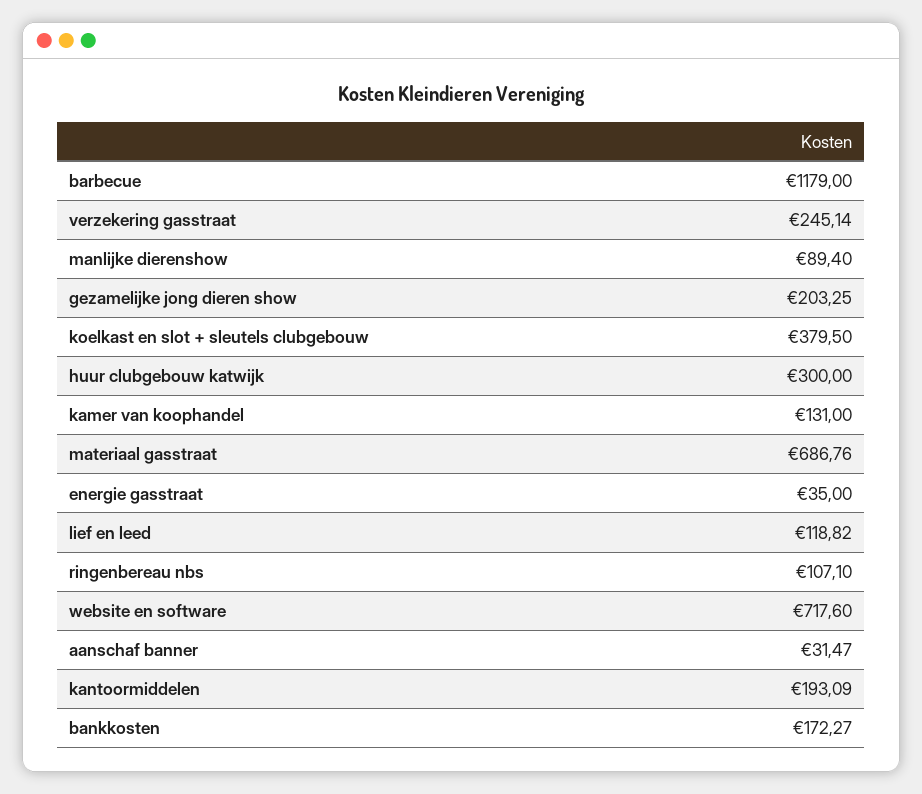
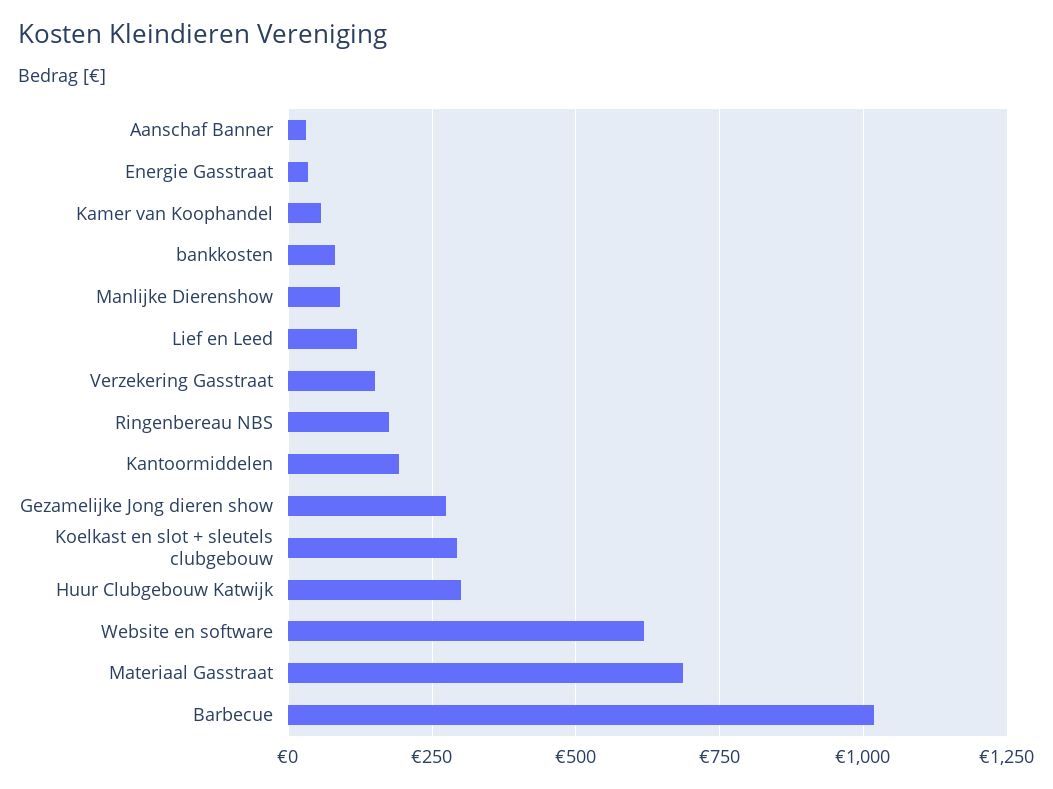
barbecue: 1179 -> 1025
verzekering gasstraat: 245.14 -> 150
gezamelijke jong dieren show: 203.25 -> 275
koelkast en slot + sleutels clubgebouw: 379.5 -> 300
kamer van koophandel: 131 -> 50
ringenbereau nbs: 107.1 -> 175
website en software: 717.6 -> 625
bankkosten: 172.27 -> 75

